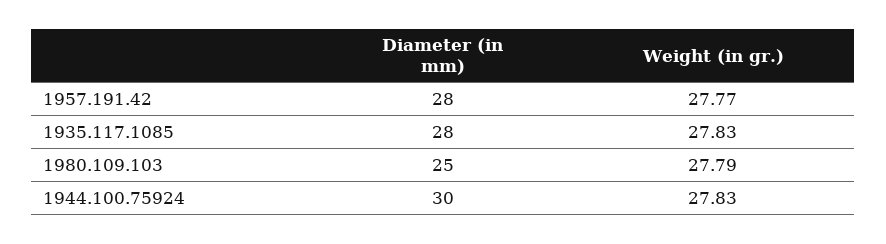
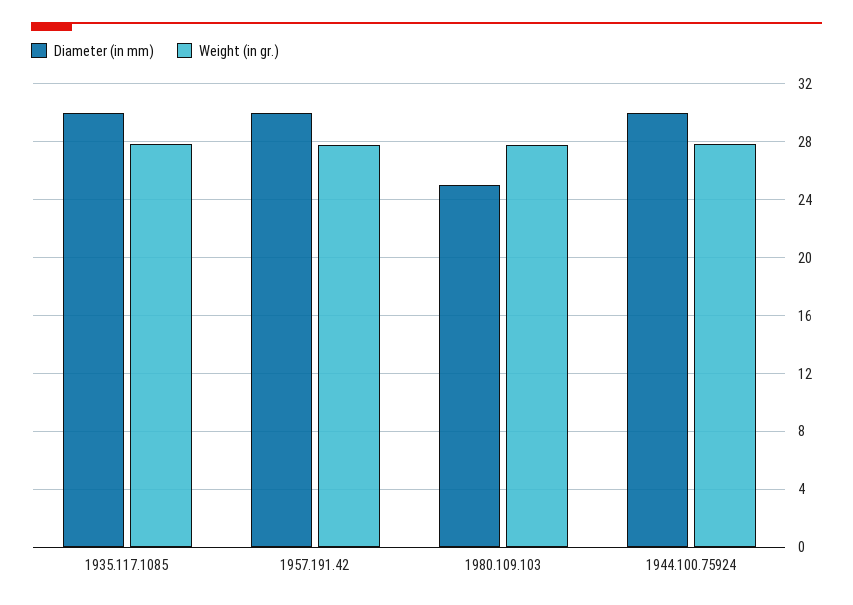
Diameter (in mm), 1957.191.42: 28 -> 30
Diameter (in mm), 1935.117.1085: 28 -> 30

